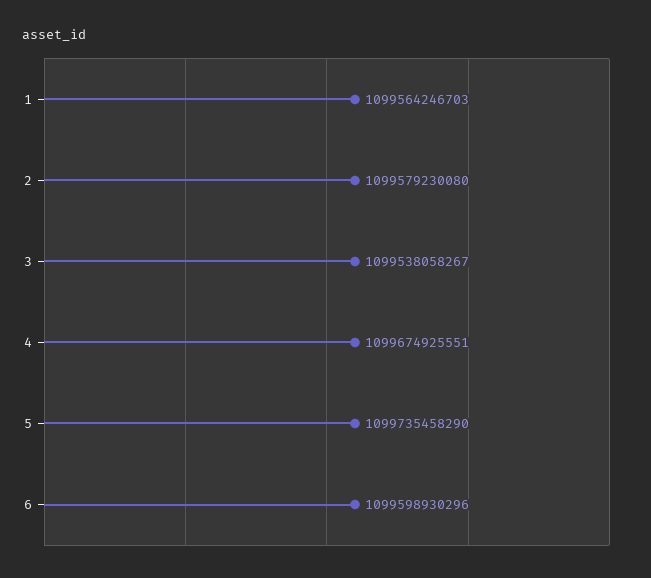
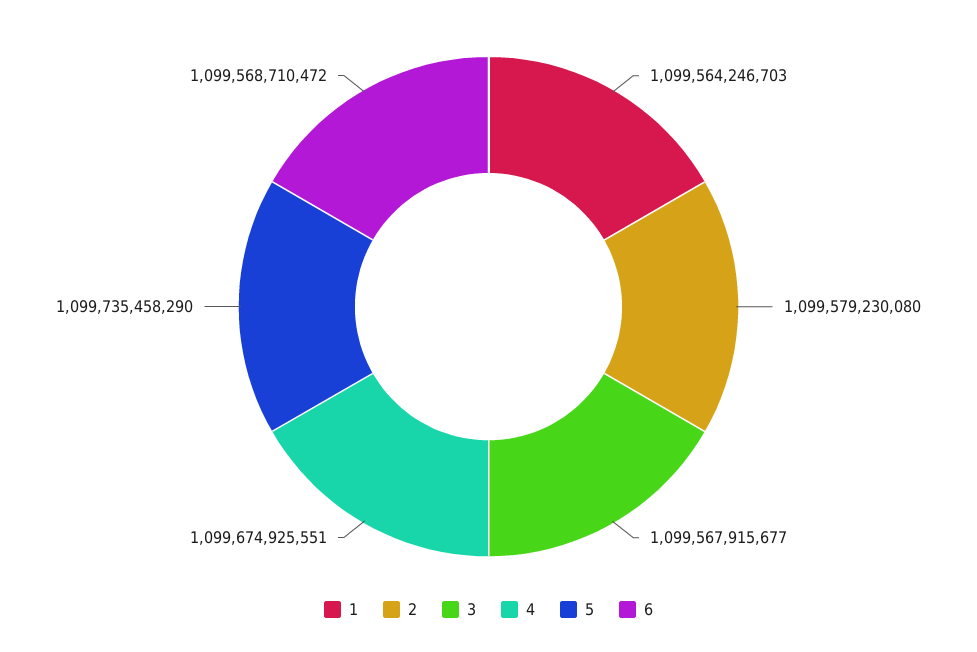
3: 1099538058267 -> 1099567915677
6: 1099598930296 -> 1099568710472

